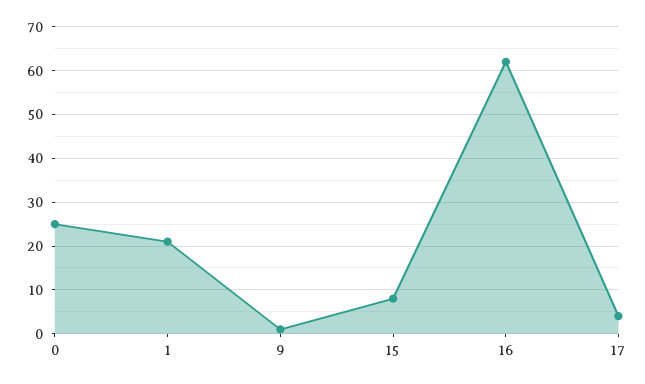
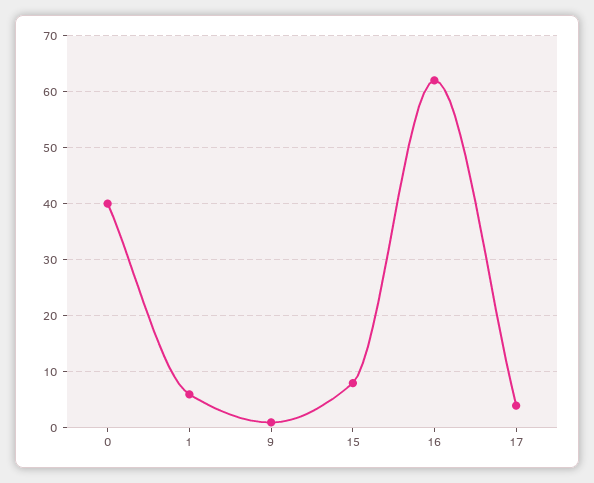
0: 25 -> 40
1: 20 -> 5

